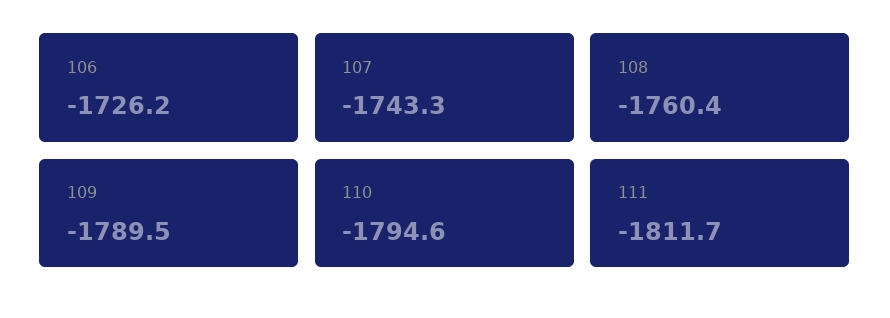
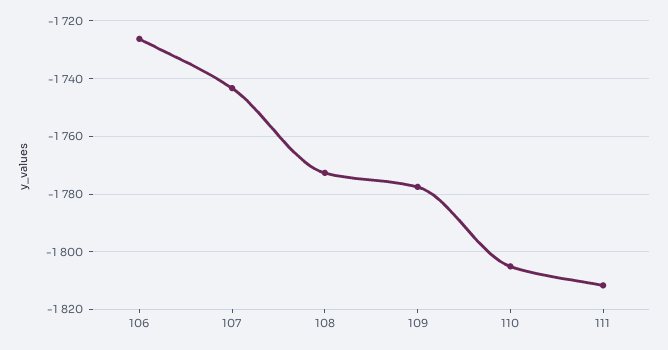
108: -1760.4 -> -1772.5
109: -1789.5 -> -1777.5
110: -1794.6 -> -1805

